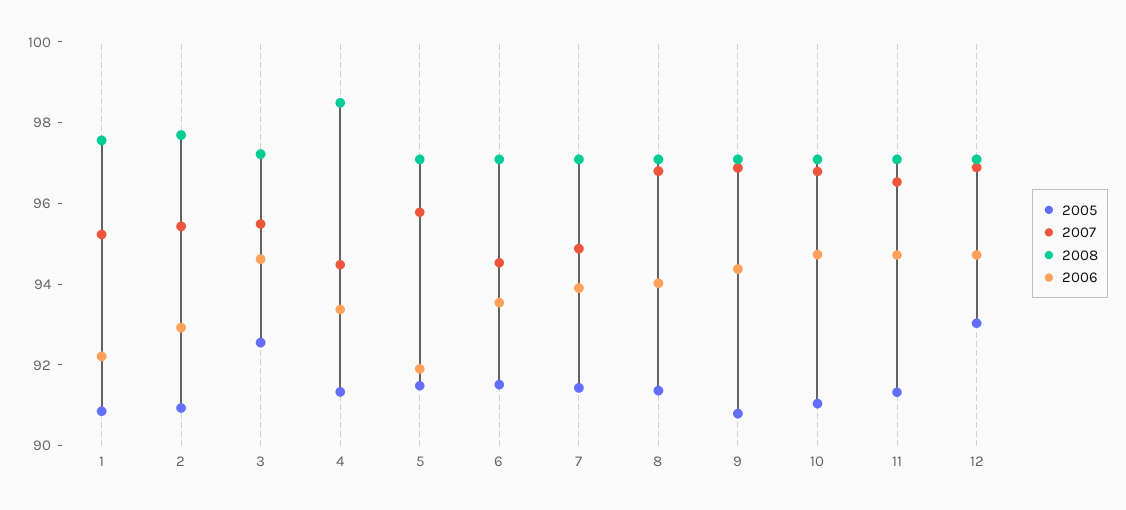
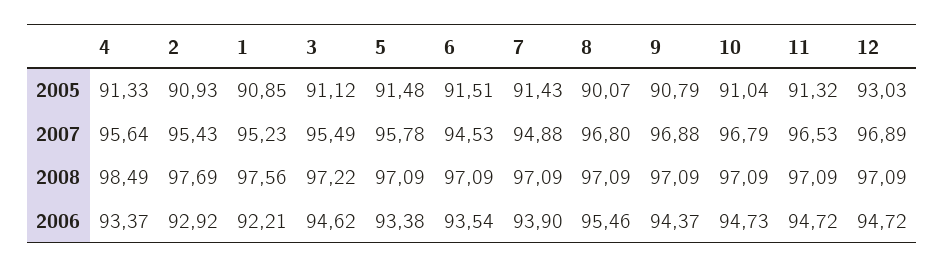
2005, 3: 92.5 -> 91.12
2007, 4: 94.5 -> 95.64
2006, 5: 92 -> 93.38
2005, 8: 91.5 -> 90.07
2006, 8: 94 -> 95.46

